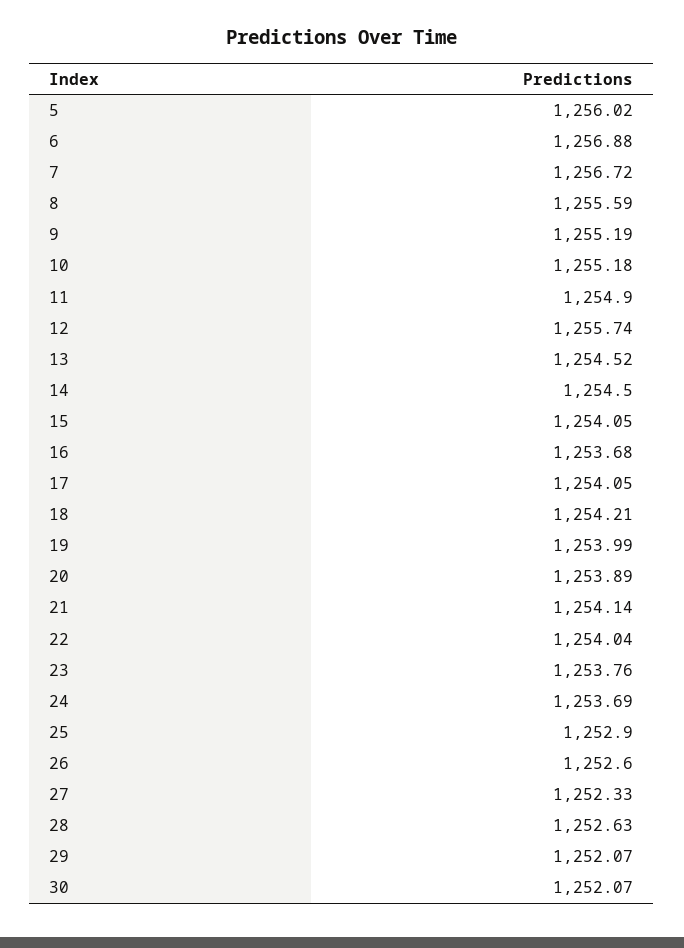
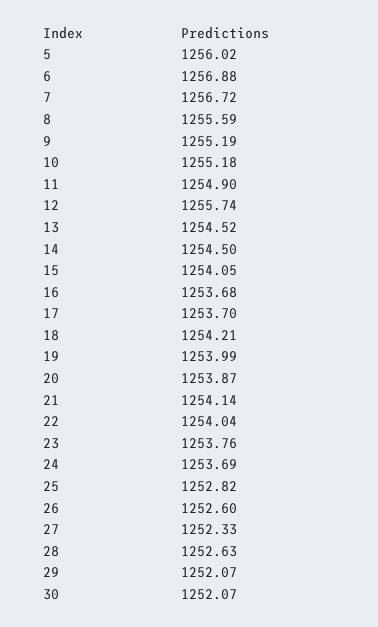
17: 1254.05 -> 1253.7
20: 1253.89 -> 1253.87
25: 1252.9 -> 1252.82

